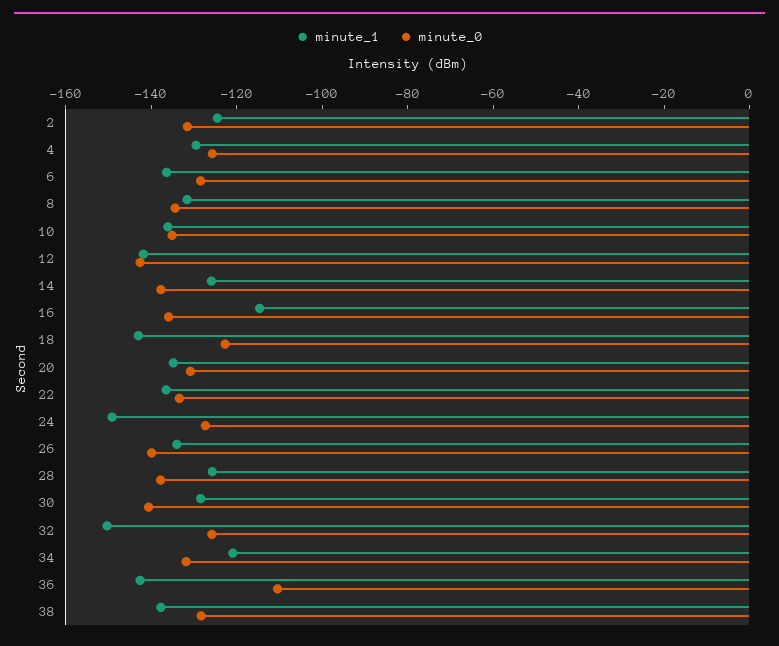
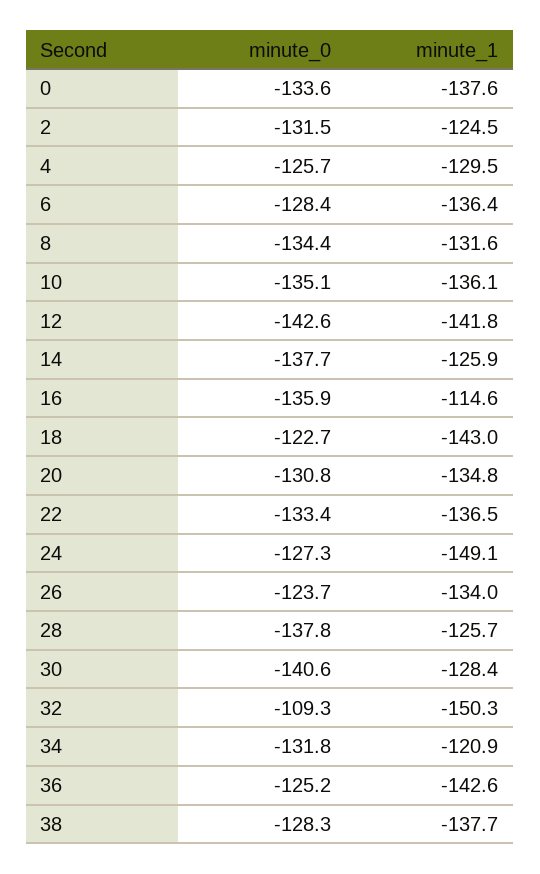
minute_0, 26: -140 -> -123.7
minute_0, 32: -125 -> -109.3
minute_0, 36: -110 -> -125.2
minute_0, 0: none -> -133.6
minute_1, 0: none -> -137.6

